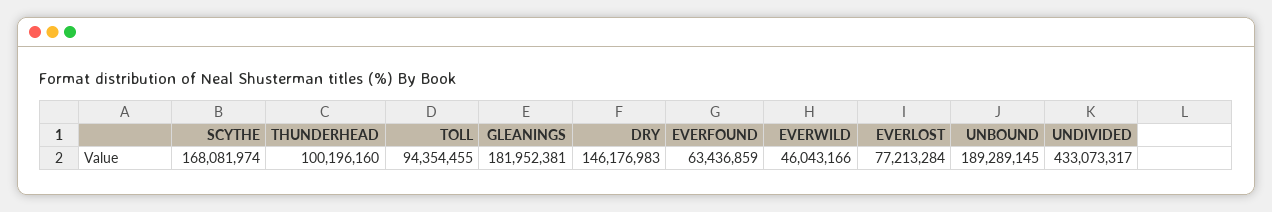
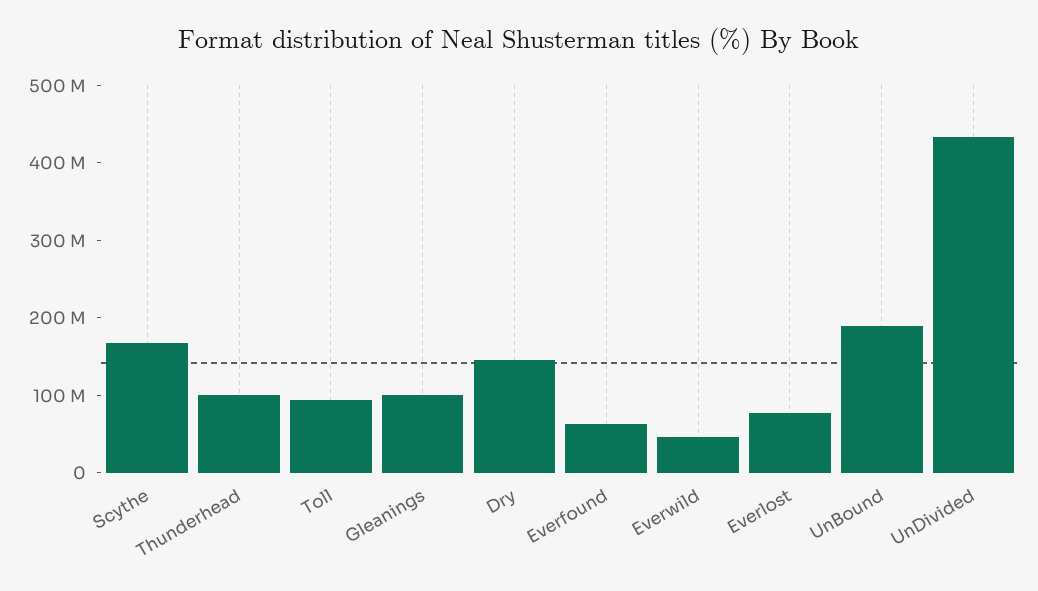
GLEANINGS: 181952381 -> 100000000

